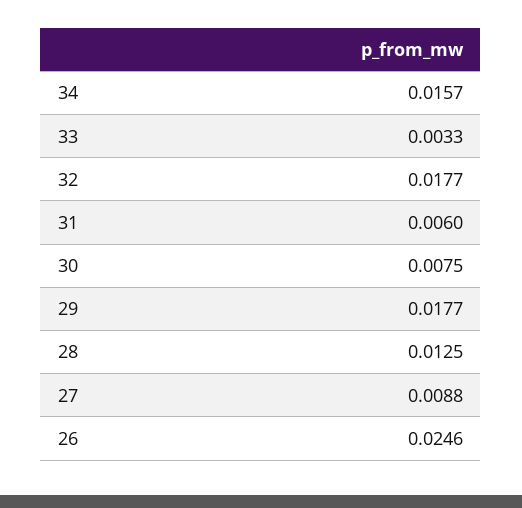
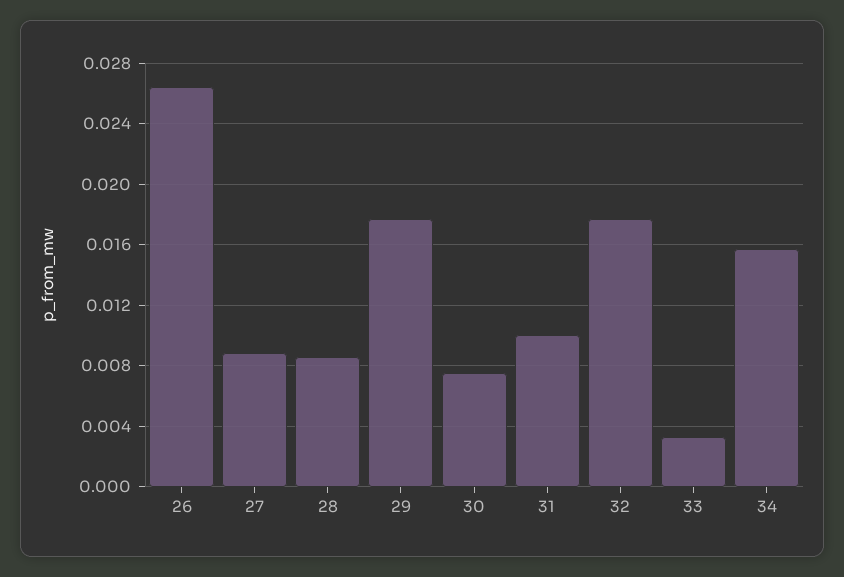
31: 0.006 -> 0.01
28: 0.0125 -> 0.0085
26: 0.0246 -> 0.0265

